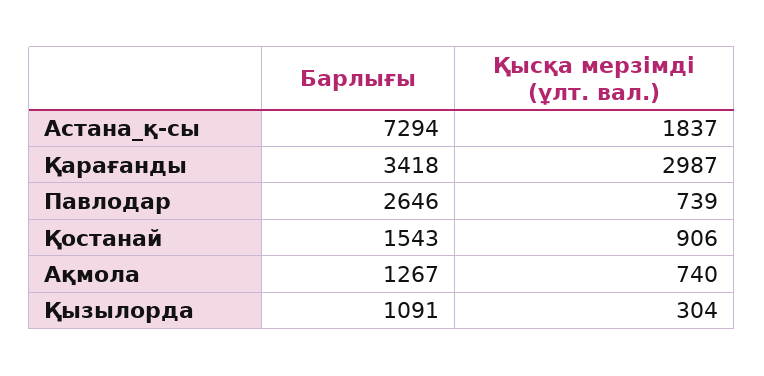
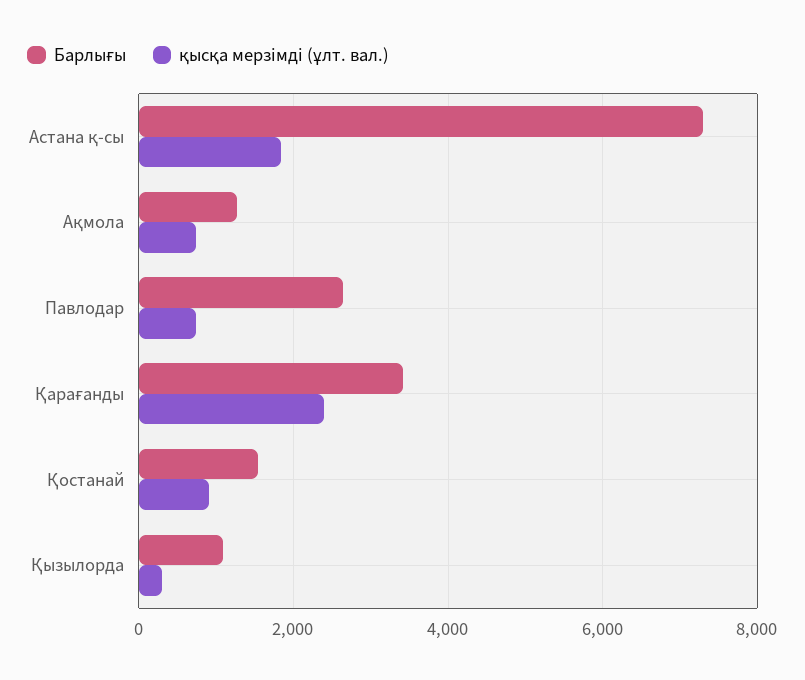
Қысқа мерзімді (ұлт. вал.), Қарағанды: 2987 -> 2400

